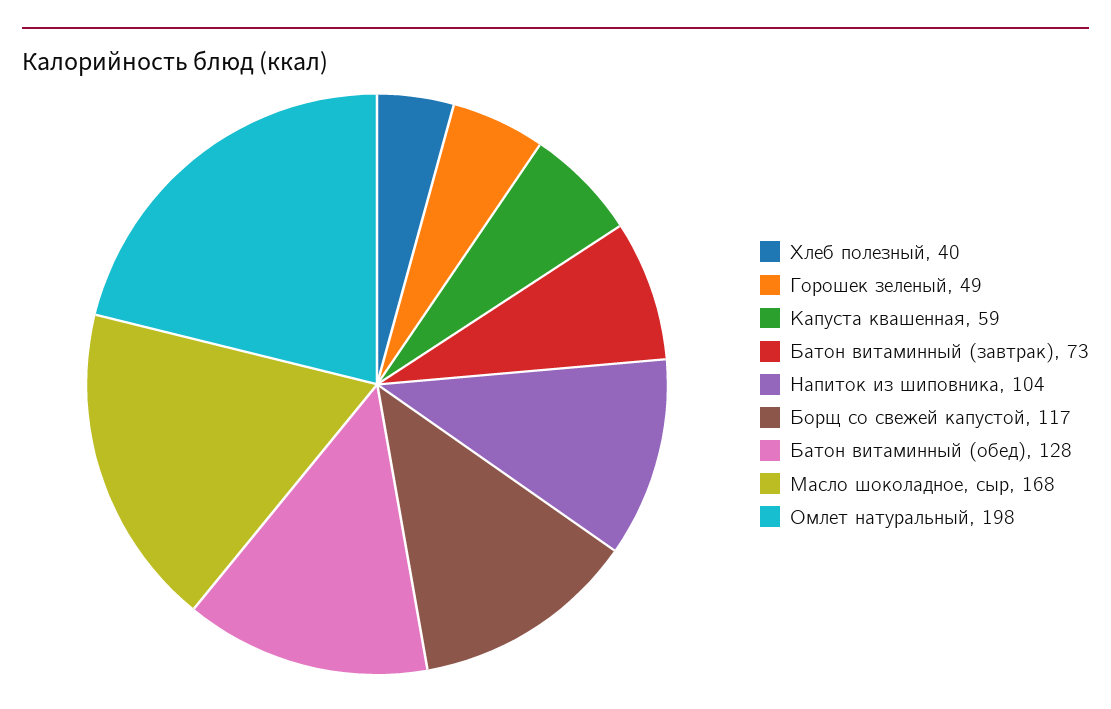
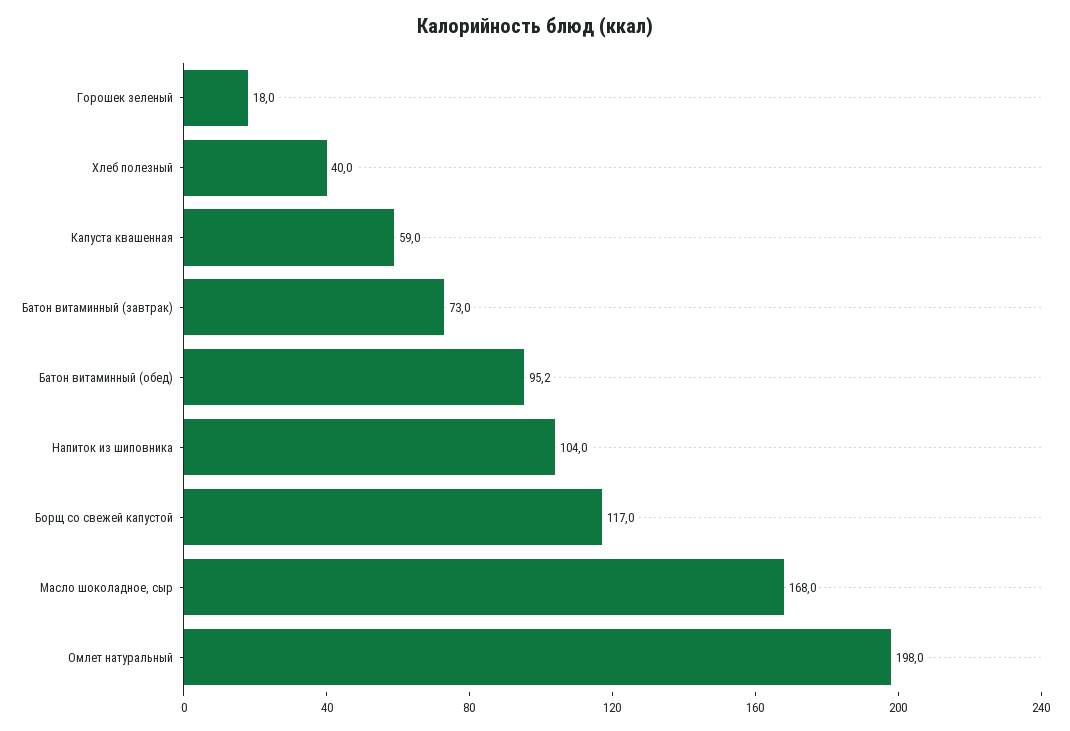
Горошек зеленый: 49 -> 18
Батон витаминный (обед): 128 -> 95.2

